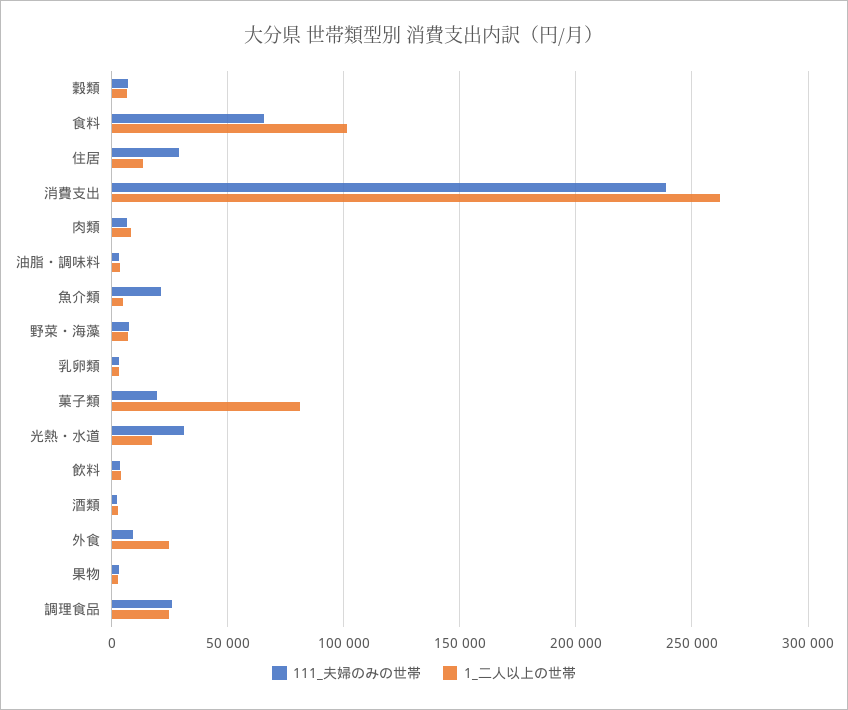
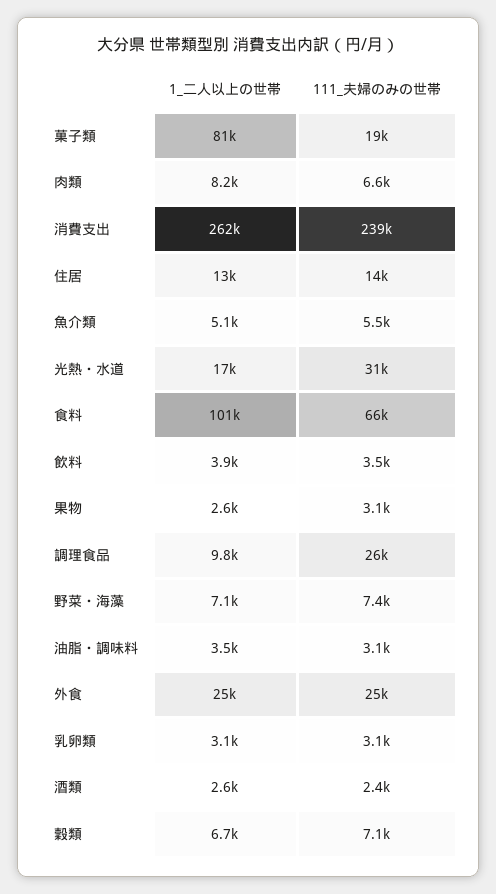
111_夫婦のみの世帯, 住居: 30000 -> 14000
111_夫婦のみの世帯, 魚介類: 20000 -> 5500
111_夫婦のみの世帯, 外食: 10000 -> 25000
1_二人以上の世帯, 調理食品: 25000 -> 9800

